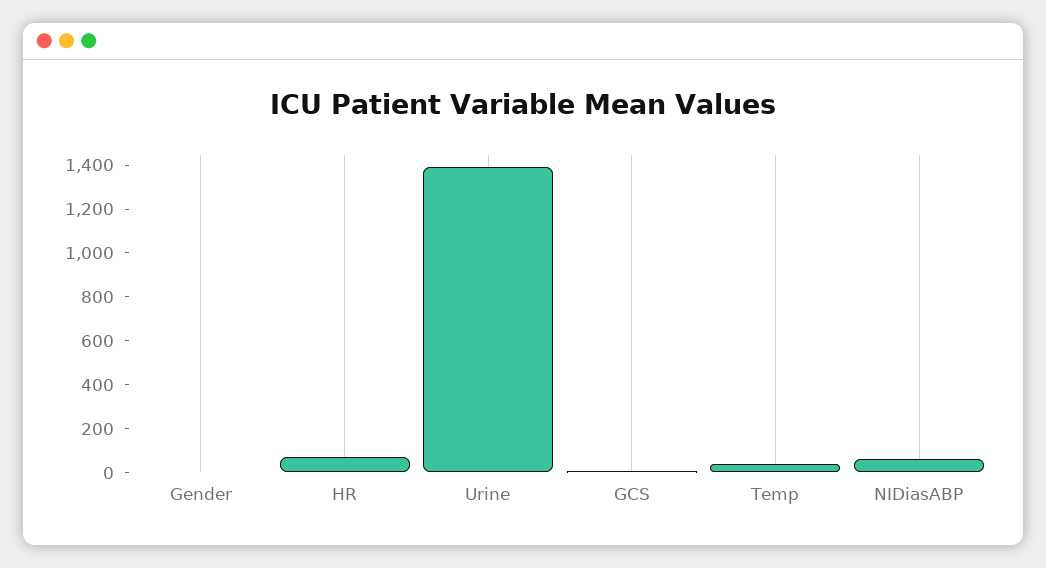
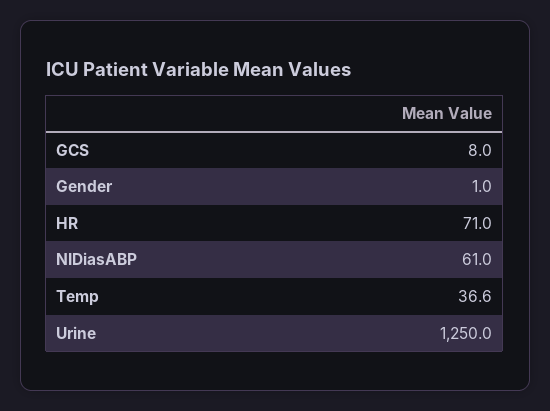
Urine: 1400 -> 1250

